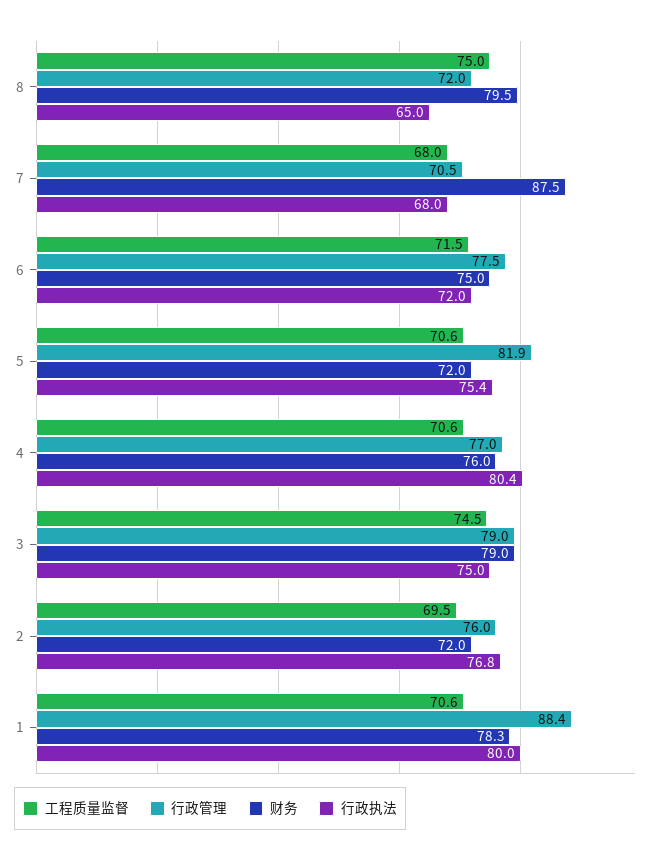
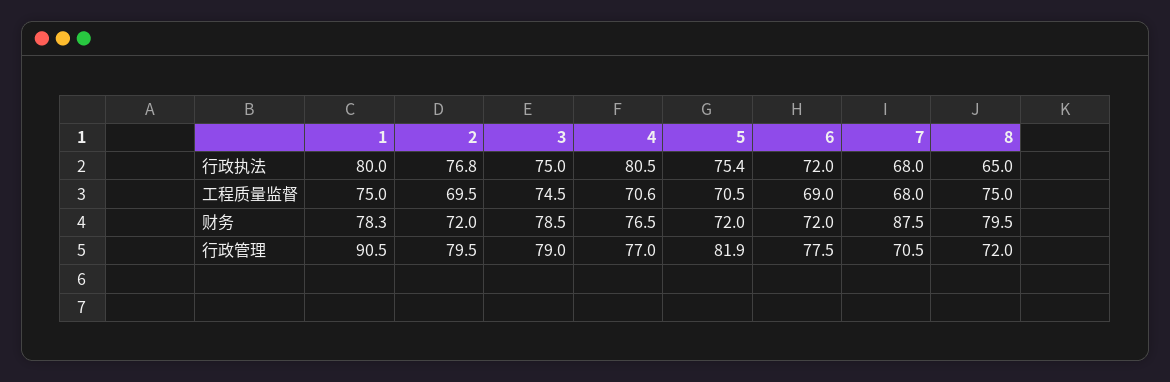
工程质量监督, 6: 71.5 -> 69
财务, 6: 75 -> 72
工程质量监督, 5: 70.6 -> 70.5
财务, 4: 76 -> 76.5
行政执法, 4: 80.4 -> 80.5
财务, 3: 79 -> 78.5
行政管理, 2: 76 -> 79.5
工程质量监督, 1: 70.6 -> 75
行政管理, 1: 88.4 -> 90.5

